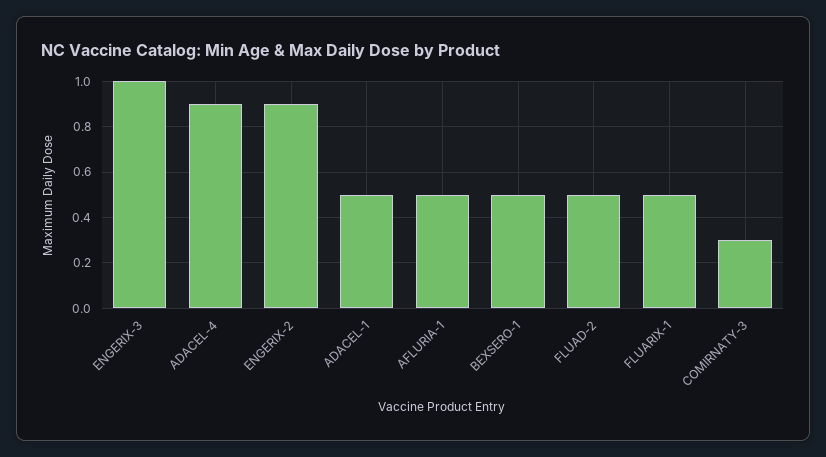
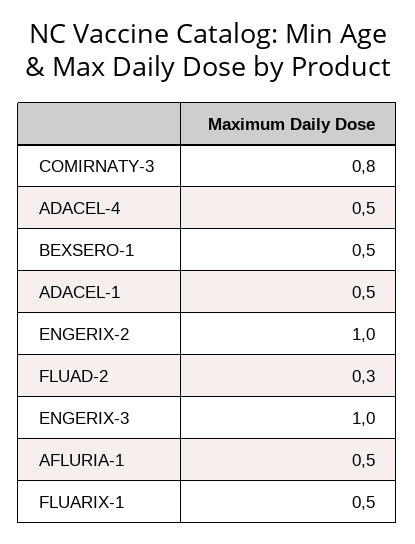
ADACEL-4: 0.9 -> 0.5
ENGERIX-2: 0.9 -> 1
FLUAD-2: 0.5 -> 0.3
COMIRNATY-3: 0.3 -> 0.8

